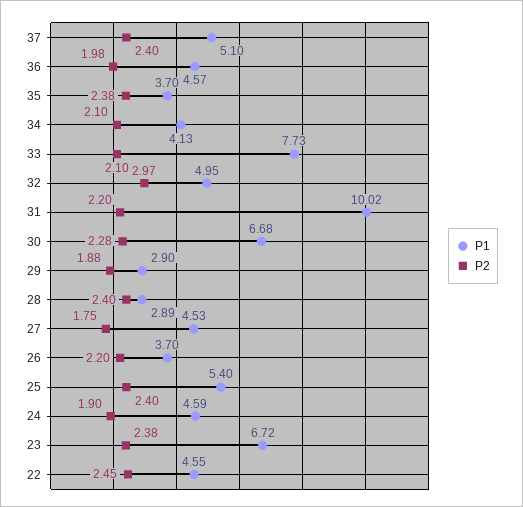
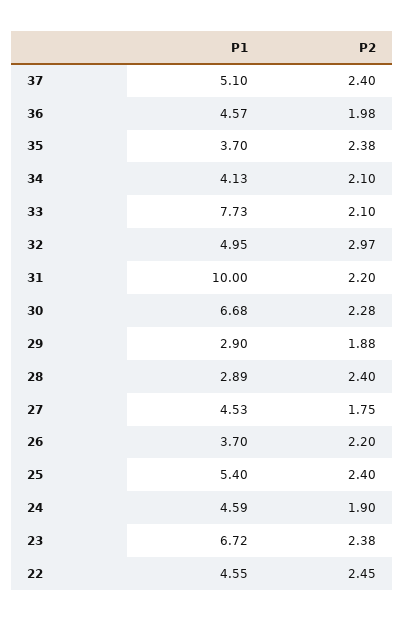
P1, 31: 10.02 -> 10

